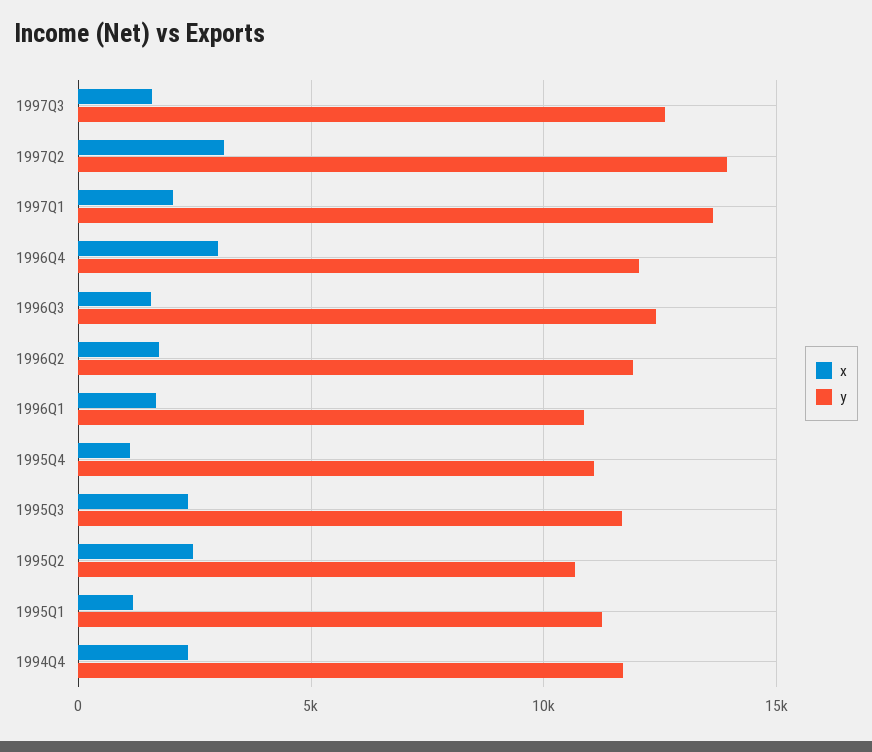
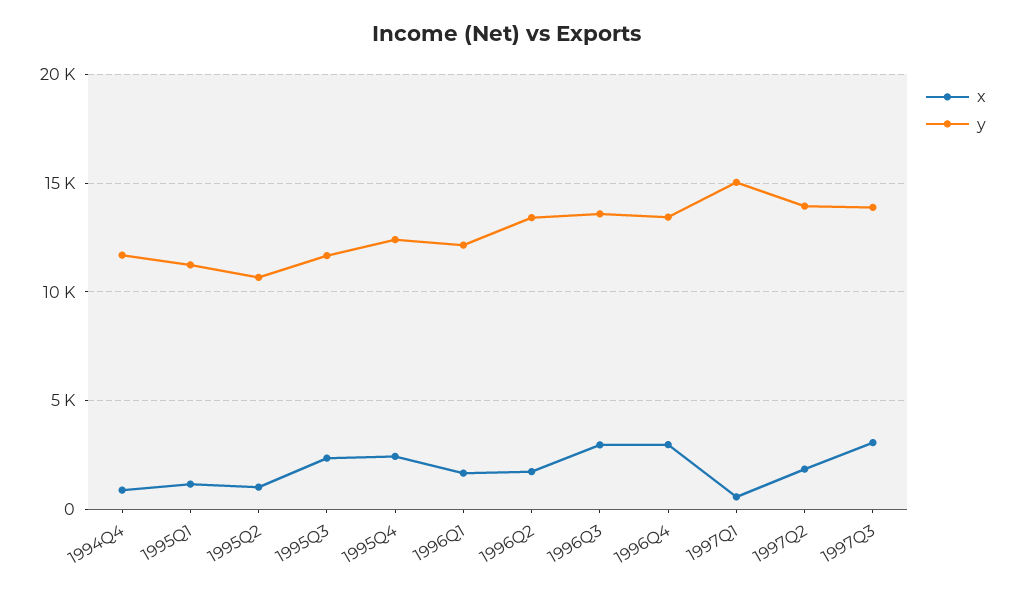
x, 1997Q3: 1500 -> 3000
y, 1997Q3: 12500 -> 14000
x, 1997Q2: 3000 -> 2000
x, 1997Q1: 2000 -> 500
y, 1997Q1: 13500 -> 15000
y, 1996Q4: 12000 -> 13500
x, 1996Q3: 1500 -> 3000
y, 1996Q3: 12500 -> 13500
y, 1996Q2: 12000 -> 13500
y, 1996Q1: 11000 -> 12000
x, 1995Q4: 1000 -> 2500
y, 1995Q4: 11000 -> 12500
x, 1995Q2: 2500 -> 1000
x, 1994Q4: 2500 -> 1000

